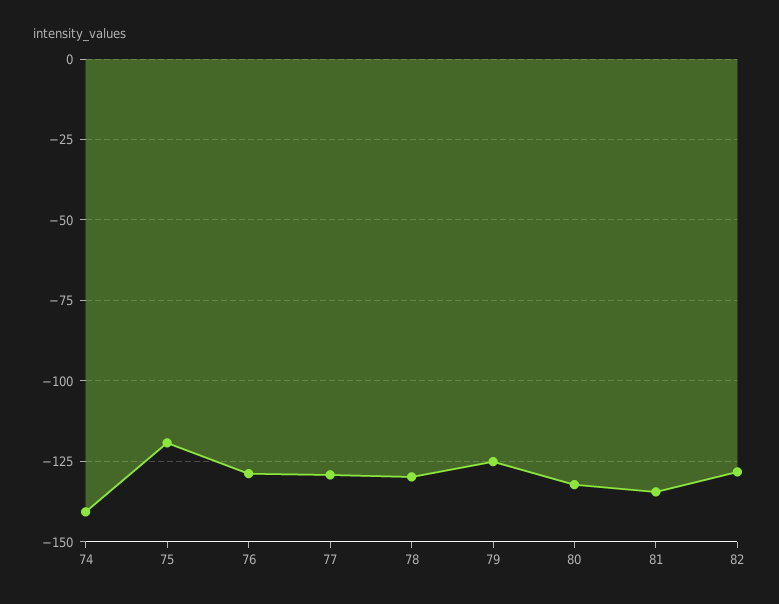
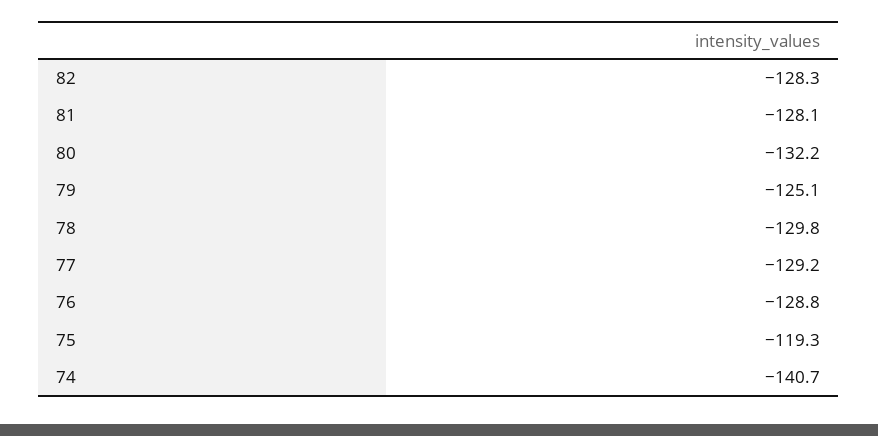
81: -135 -> -128.1

